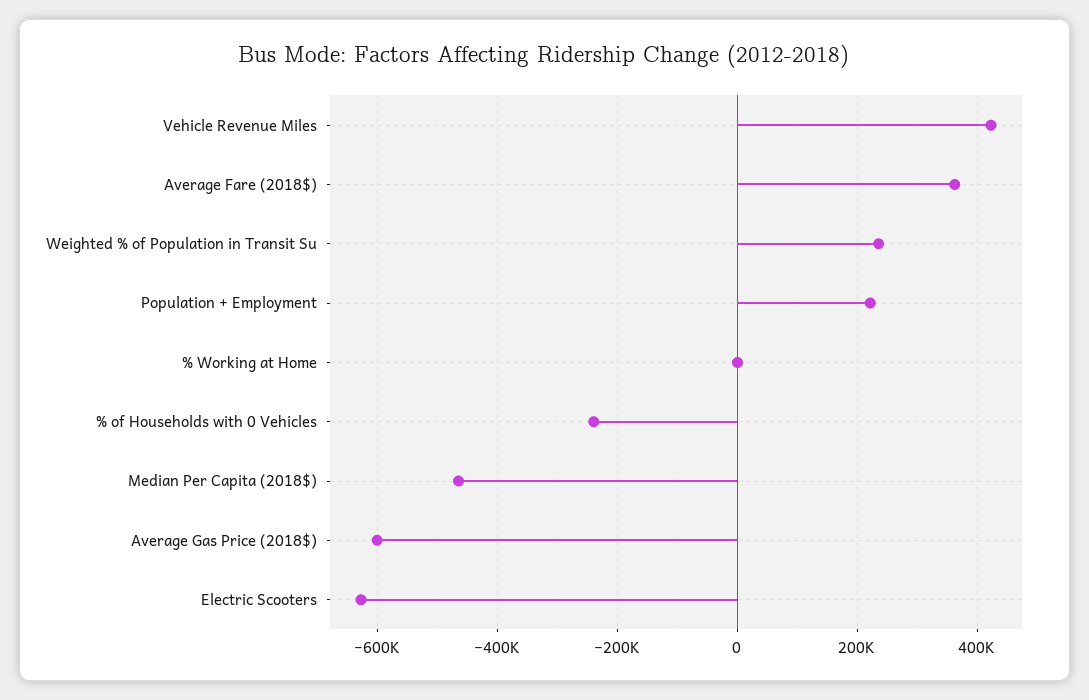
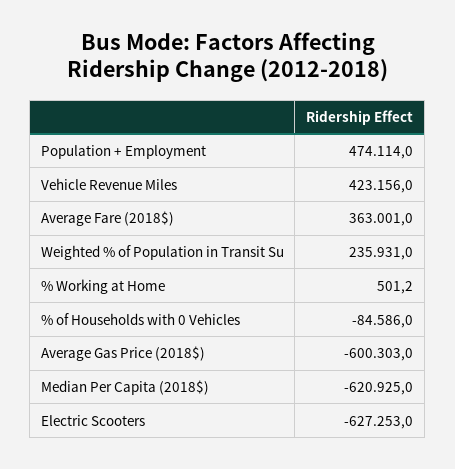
Population + Employment: 220000 -> 474114
% of Households with 0 Vehicles: -240000 -> -84586
Median Per Capita (2018$): -460000 -> -620925

